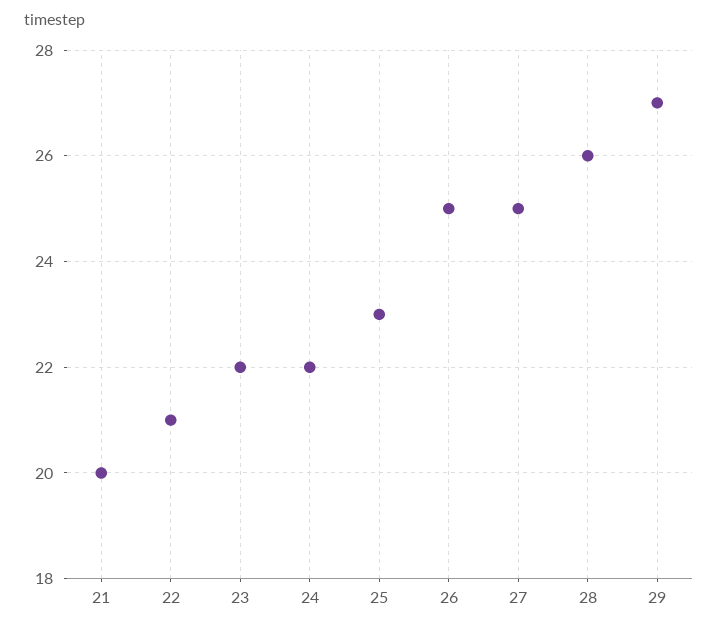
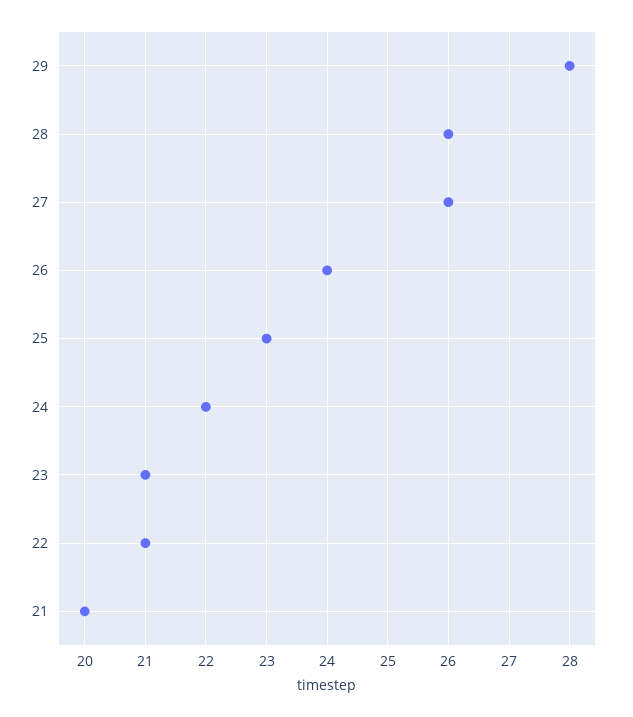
23: 22 -> 21
26: 25 -> 24
27: 25 -> 26
29: 27 -> 28

